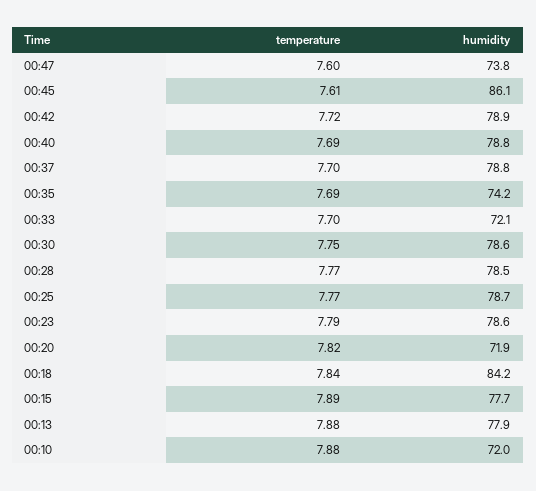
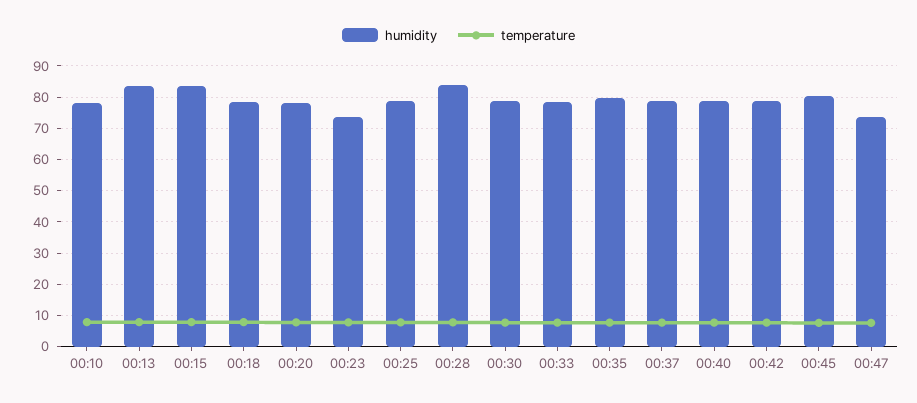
humidity, 00:45: 86.1 -> 80
humidity, 00:35: 74.2 -> 80
humidity, 00:33: 72.1 -> 78
humidity, 00:28: 78.5 -> 84
humidity, 00:23: 78.6 -> 74
humidity, 00:20: 71.9 -> 78
humidity, 00:18: 84.2 -> 78
humidity, 00:15: 77.7 -> 84
humidity, 00:13: 77.9 -> 84
humidity, 00:10: 72 -> 78

